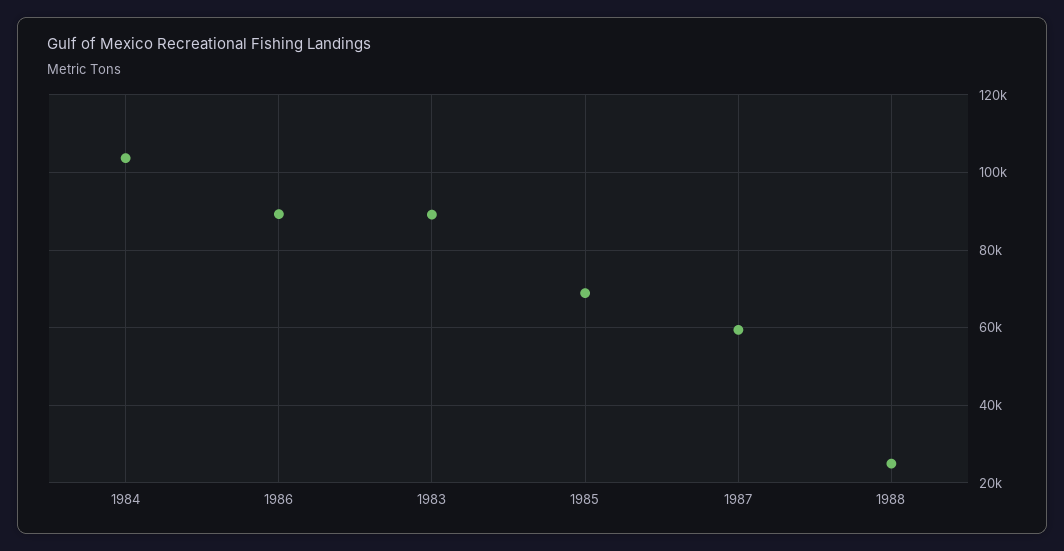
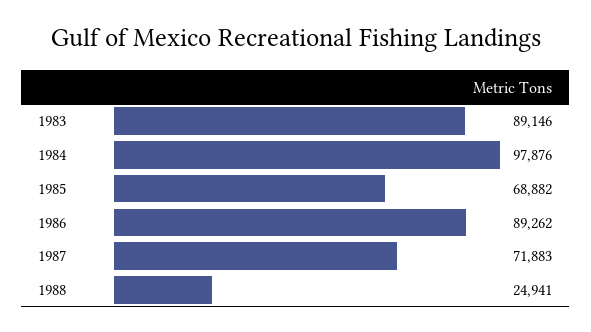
1984: 104000 -> 97876
1987: 60000 -> 71883

